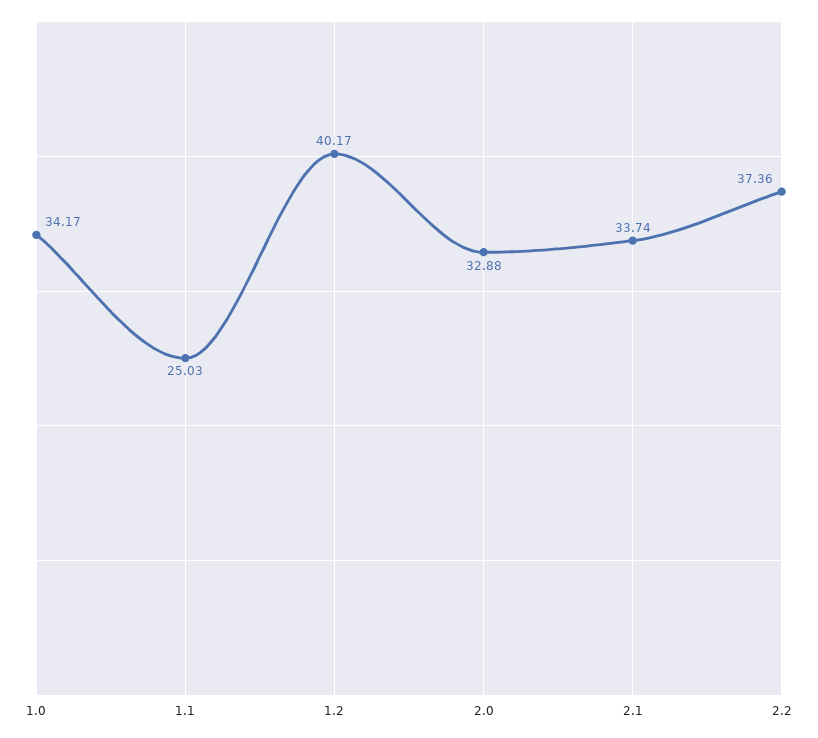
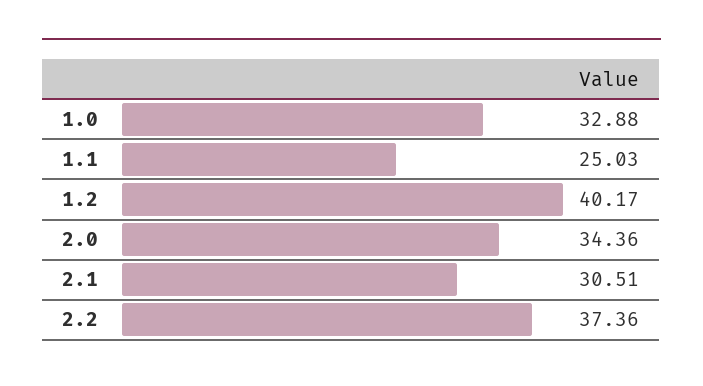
1.0: 34.17 -> 32.88
2.0: 32.88 -> 34.36
2.1: 33.74 -> 30.51

